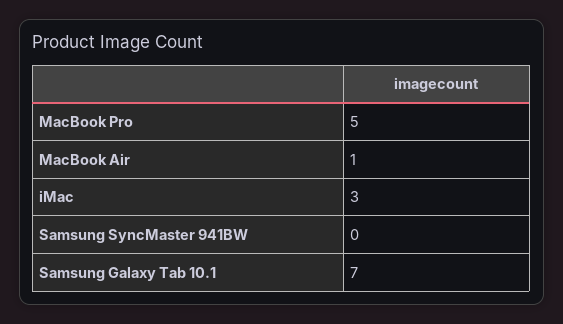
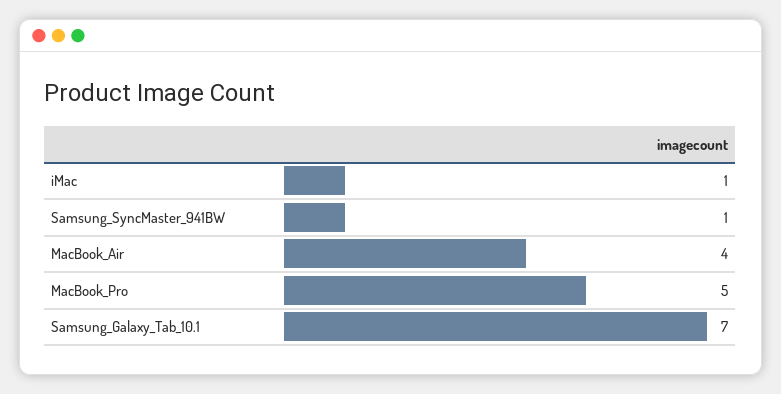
MacBook Air: 1 -> 4
iMac: 3 -> 1
Samsung SyncMaster 941BW: 0 -> 1

